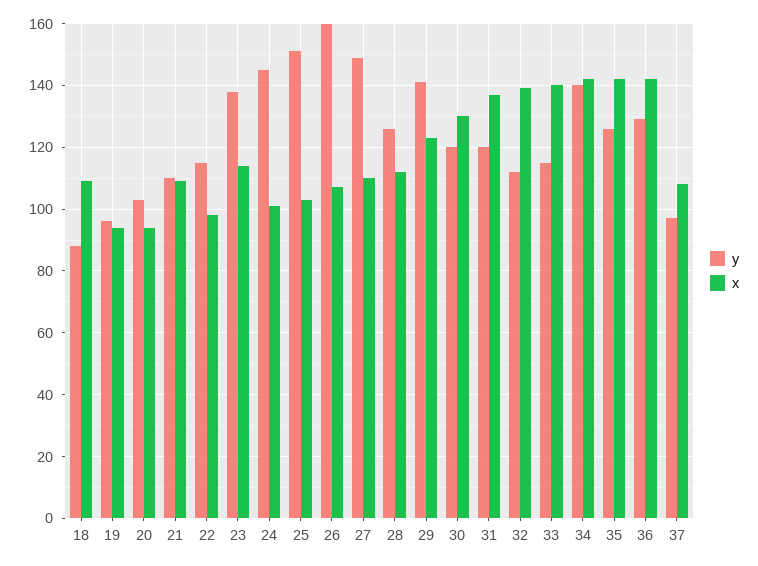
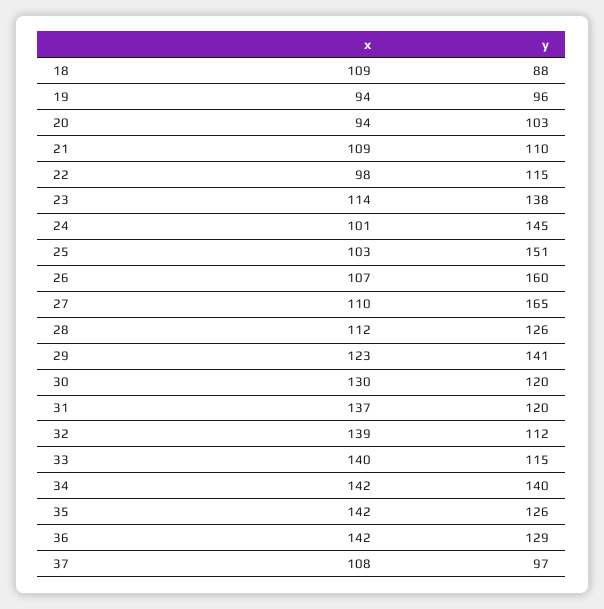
y, 27: 150 -> 165

